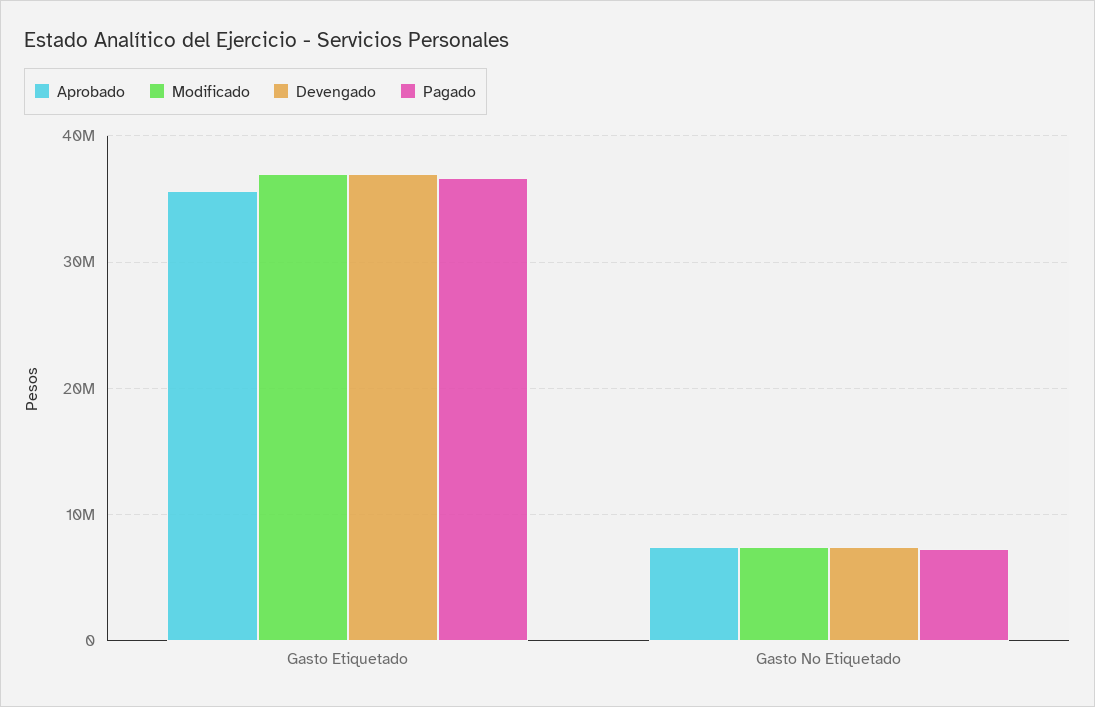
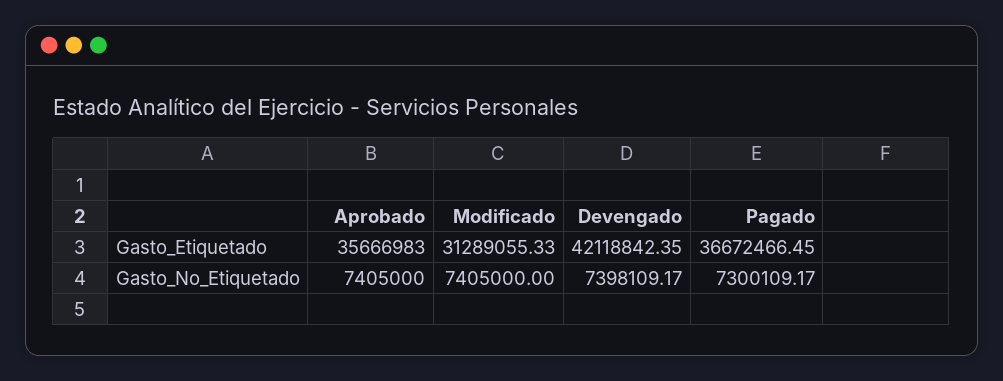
Modificado, Gasto Etiquetado: 37000000 -> 31289055.33
Devengado, Gasto Etiquetado: 37000000 -> 42118842.35

